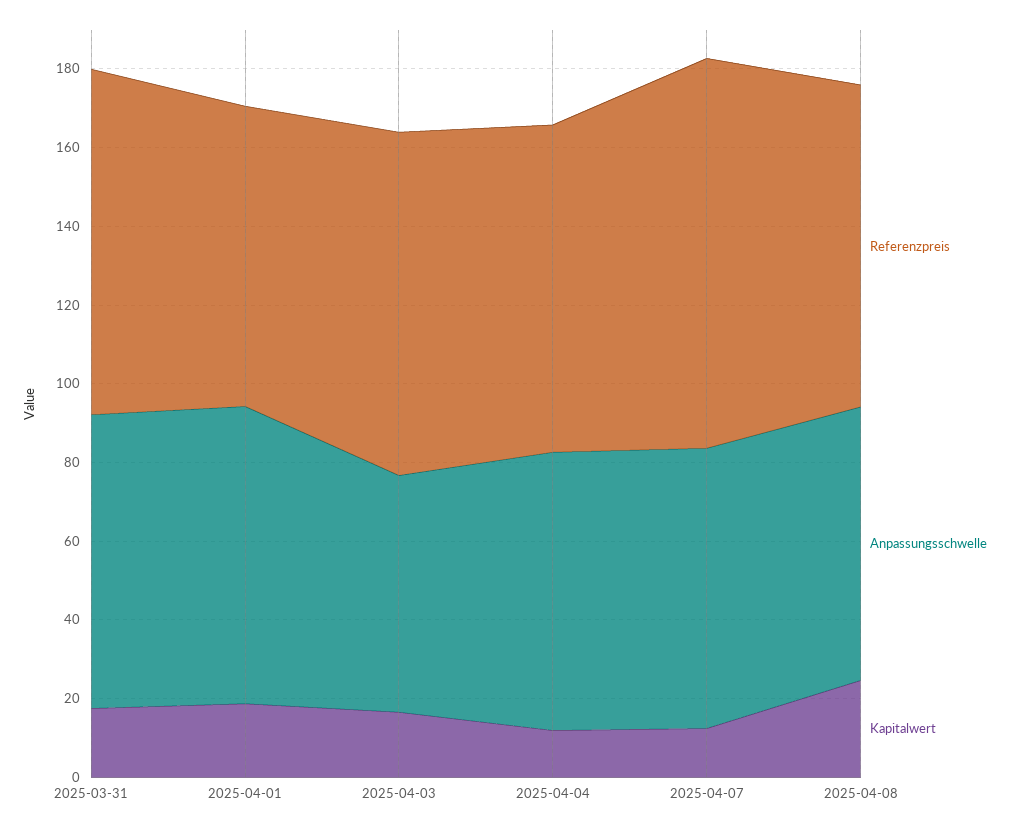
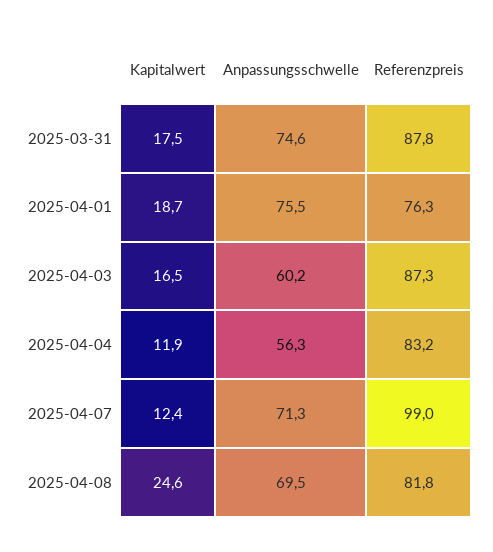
Anpassungsschwelle, 2025-04-04: 70 -> 56.3

